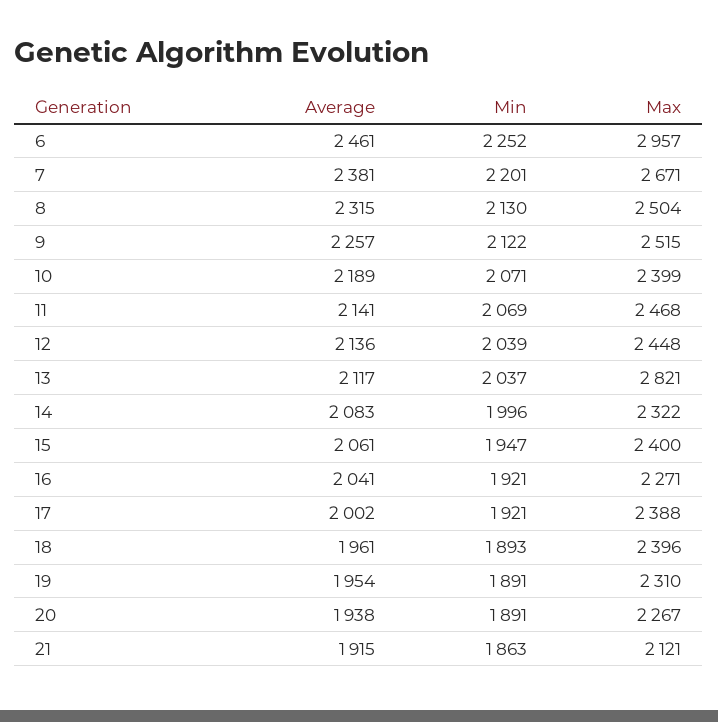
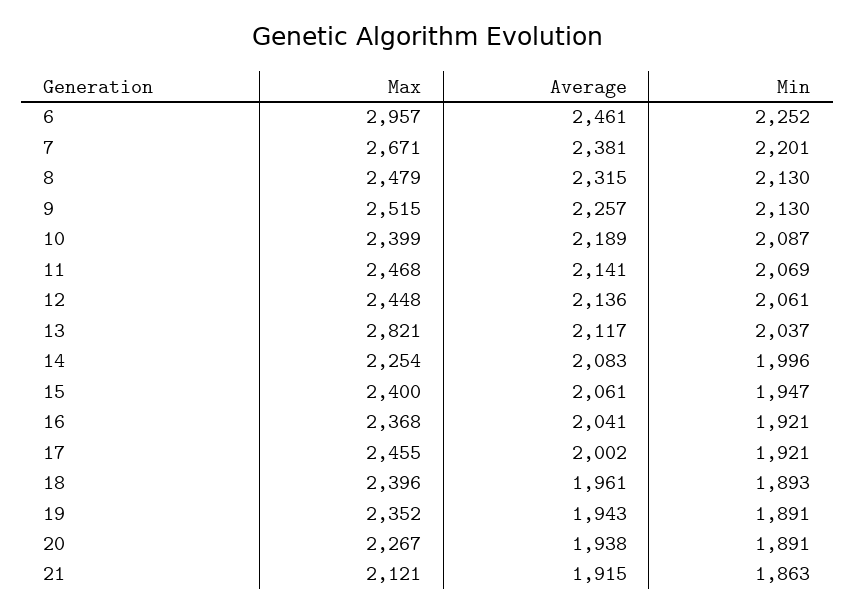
Max, 8: 2504 -> 2479
Min, 9: 2122 -> 2130
Min, 10: 2071 -> 2087
Min, 12: 2039 -> 2061
Max, 14: 2322 -> 2254
Max, 16: 2271 -> 2368
Max, 17: 2388 -> 2455
Average, 19: 1954 -> 1943
Max, 19: 2310 -> 2352

